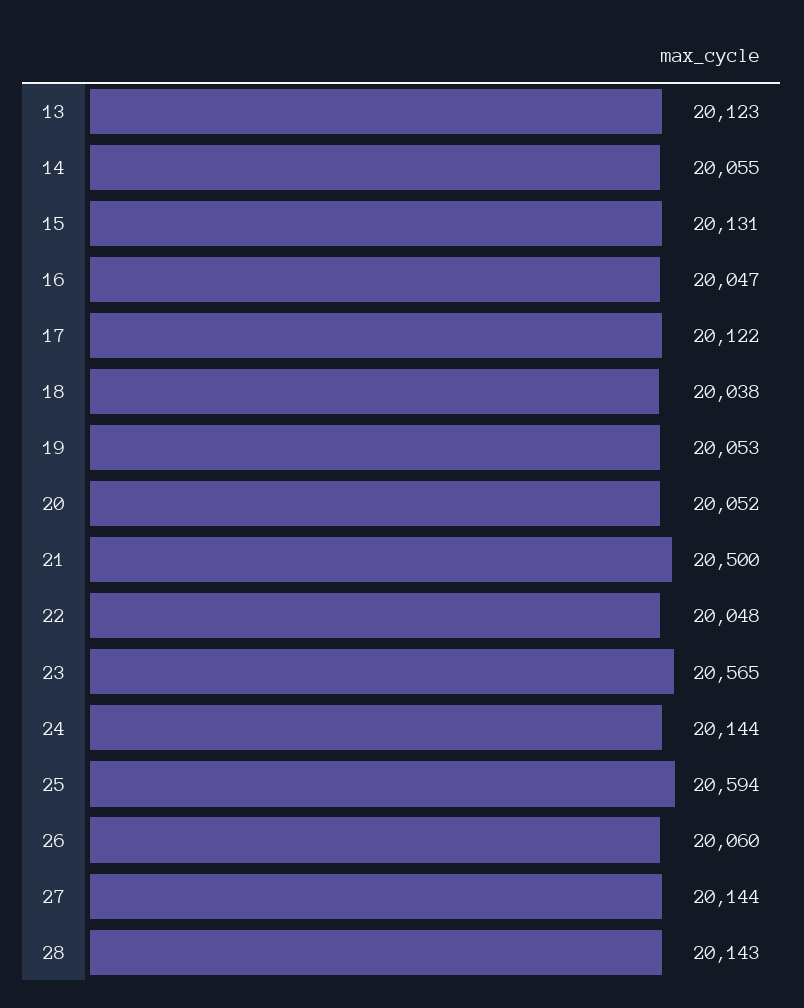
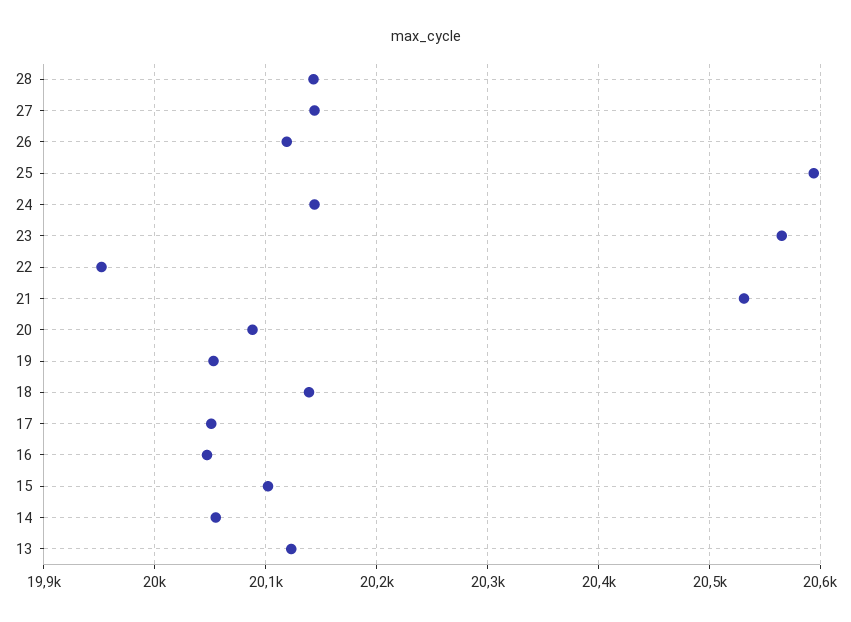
15: 20131 -> 20100
17: 20122 -> 20050
18: 20038 -> 20140
20: 20052 -> 20090
21: 20500 -> 20530
22: 20048 -> 19950
26: 20060 -> 20120

